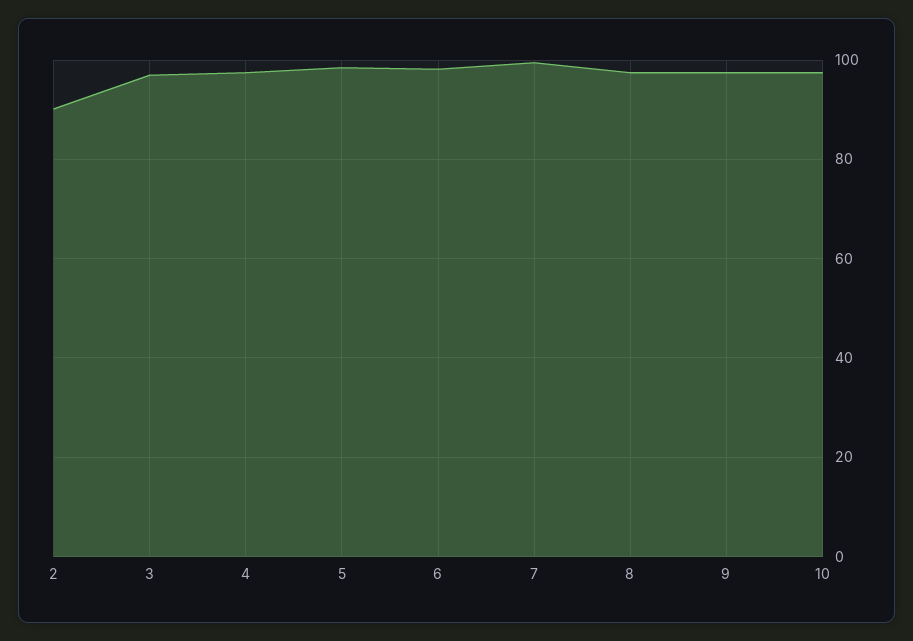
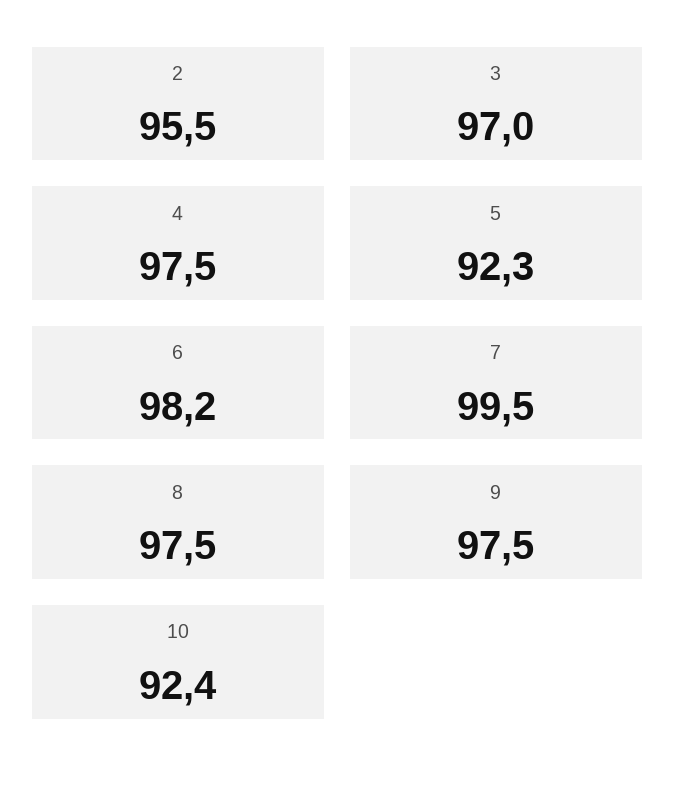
2: 90 -> 95.5
5: 98 -> 92.3
10: 98 -> 92.4

